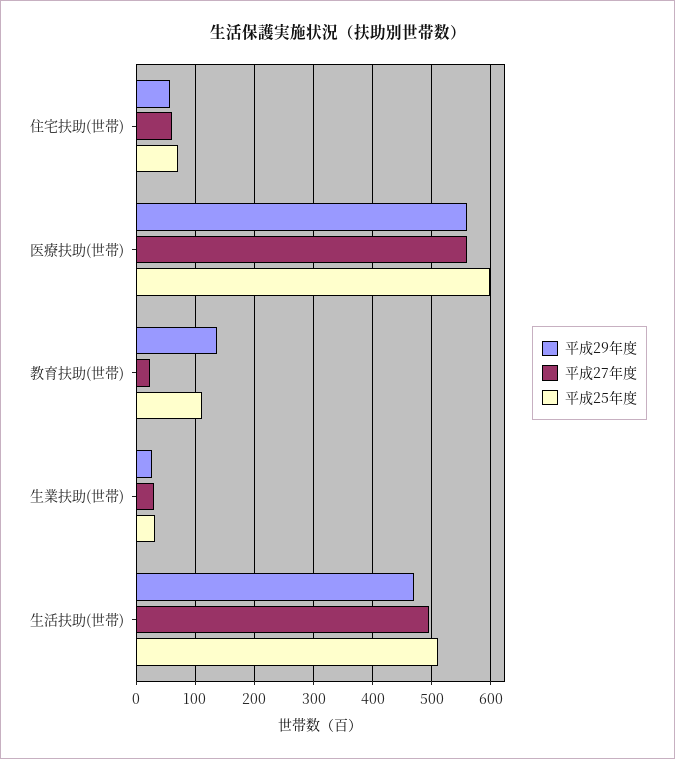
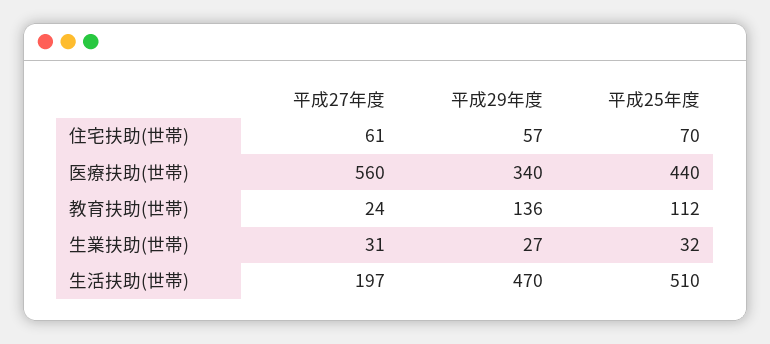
平成29年度, 医療扶助(世帯): 560 -> 340
平成25年度, 医療扶助(世帯): 600 -> 440
平成27年度, 生活扶助(世帯): 500 -> 197

